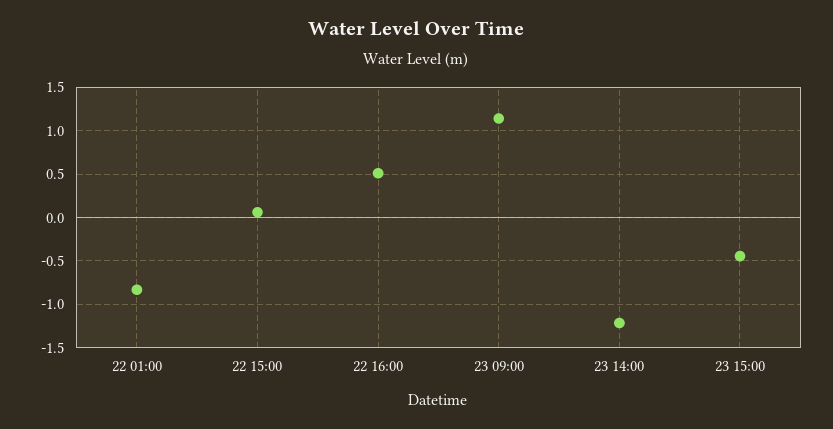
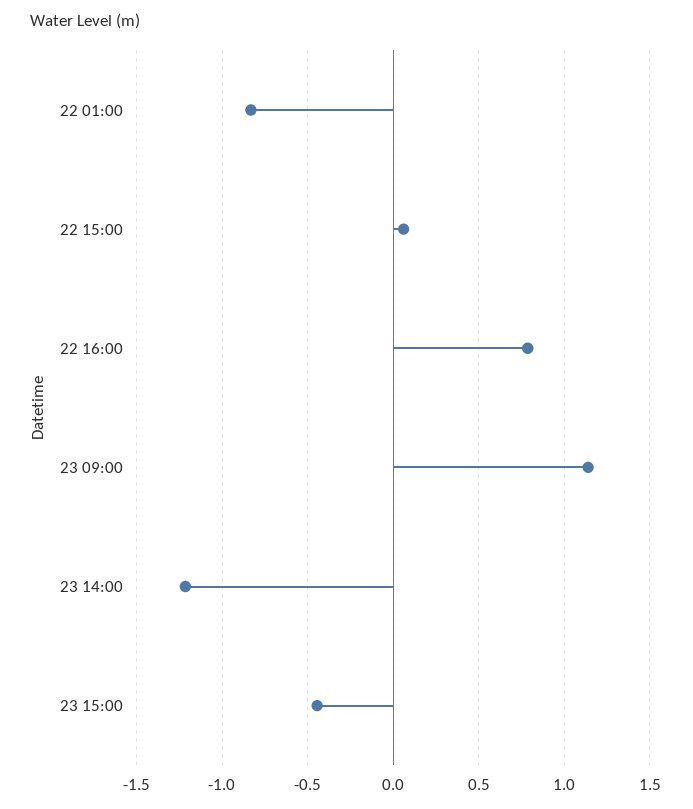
22 16:00: 0.5 -> 0.8

